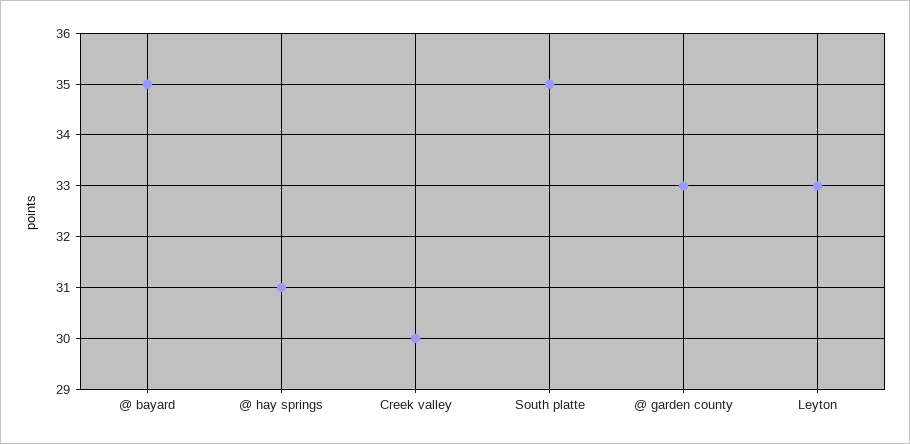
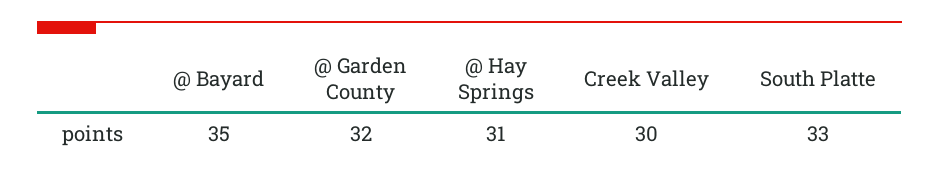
South platte: 35 -> 33
@ garden county: 33 -> 32
Leyton: 33 -> none

